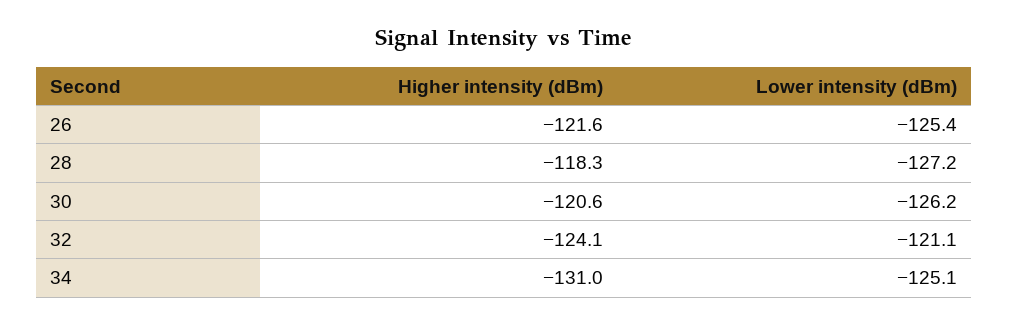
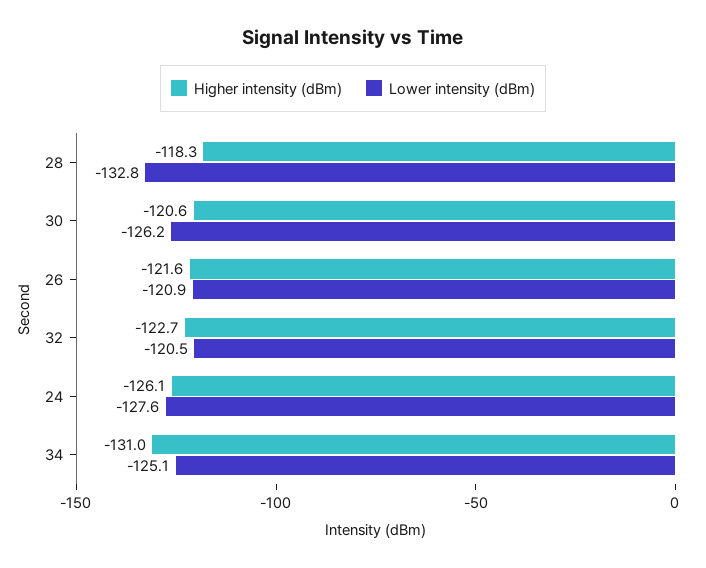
Lower intensity (dBm), 26: -125.4 -> -120.9
Lower intensity (dBm), 28: -127.2 -> -132.8
Higher intensity (dBm), 32: -124.1 -> -122.7
Lower intensity (dBm), 32: -121.1 -> -120.5
Higher intensity (dBm), 24: none -> -126.1
Lower intensity (dBm), 24: none -> -127.6

